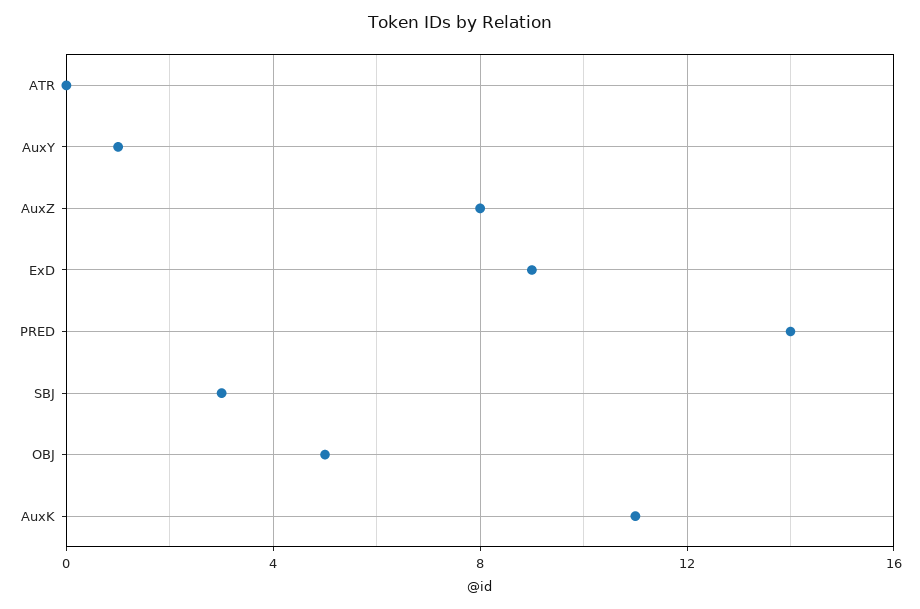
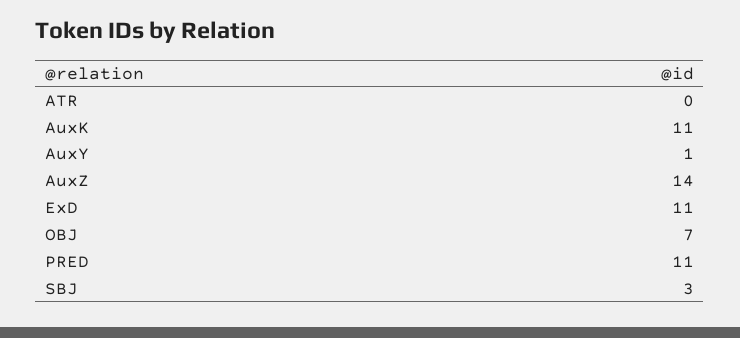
AuxZ: 8 -> 14
ExD: 9 -> 11
PRED: 14 -> 11
OBJ: 5 -> 7

